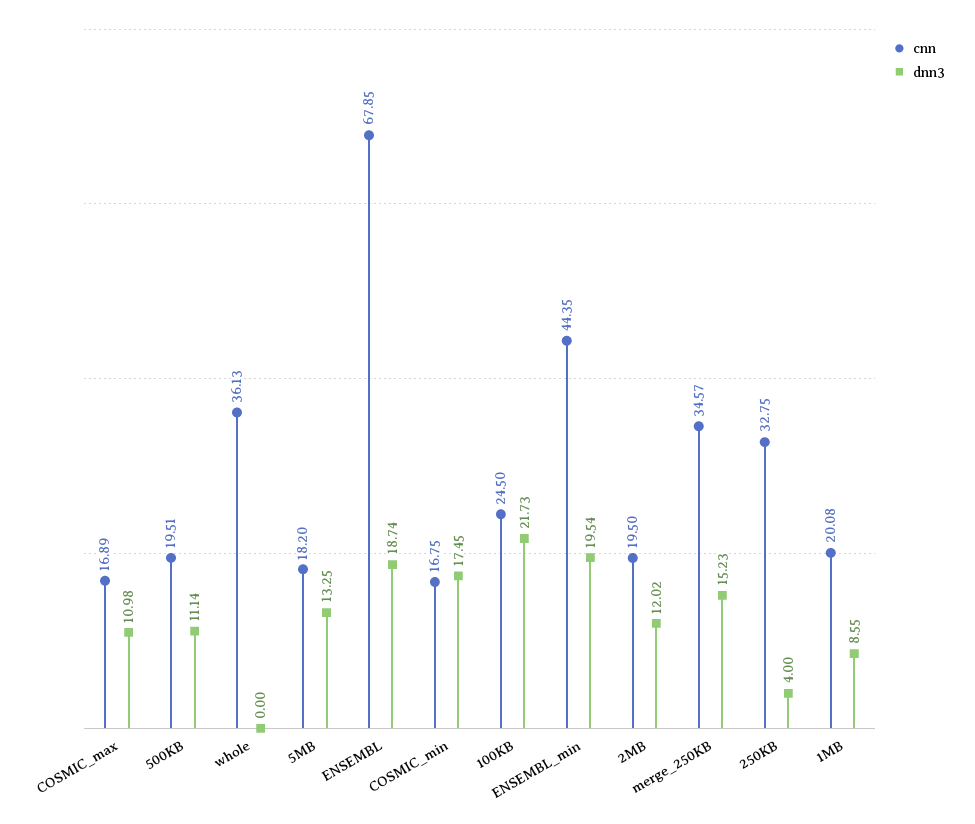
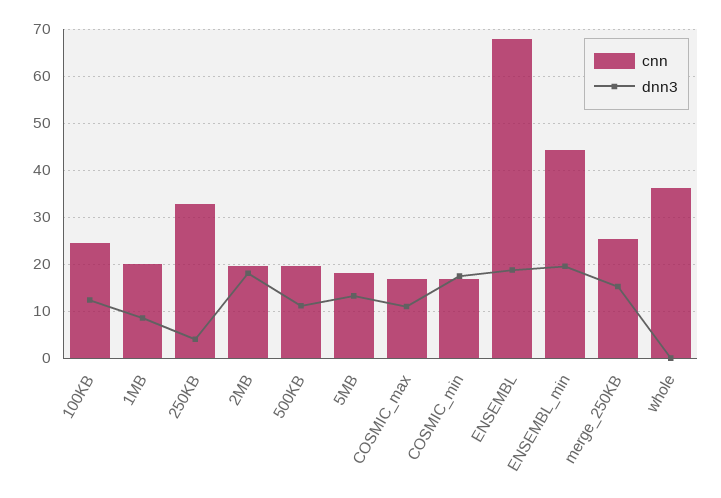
dnn3, 100KB: 21.73 -> 12
dnn3, 2MB: 12.02 -> 18
cnn, merge_250KB: 34.57 -> 26

